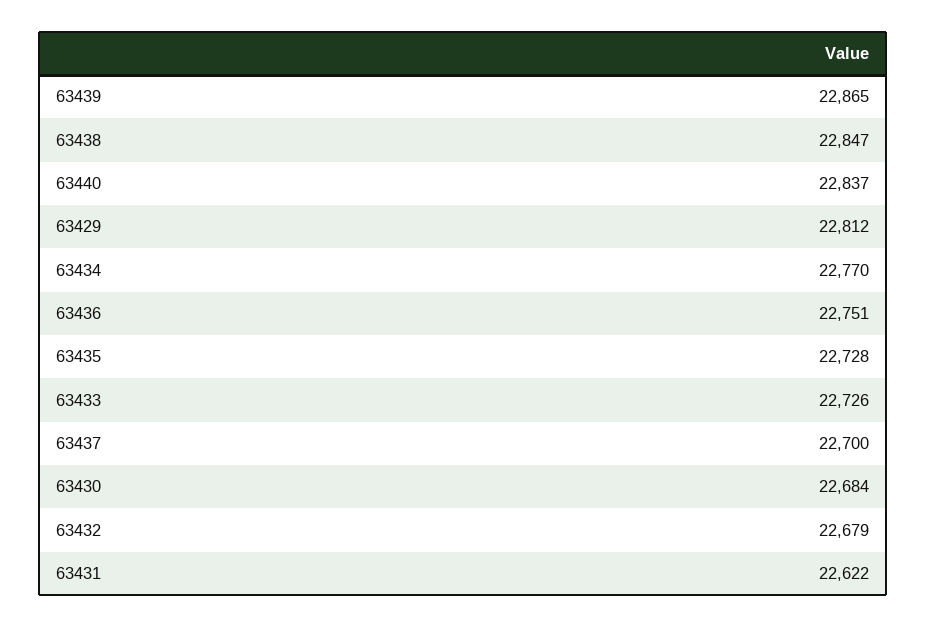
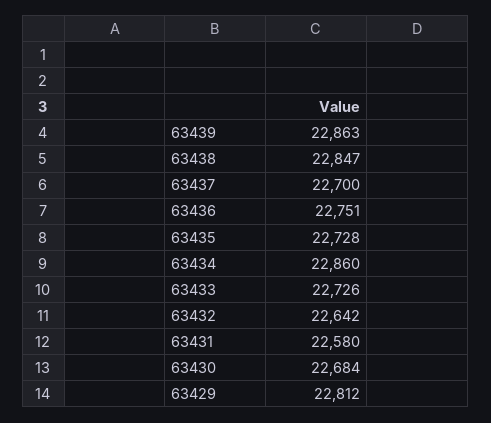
63439: 22865 -> 22863
63440: 22837 -> none
63434: 22770 -> 22860
63432: 22679 -> 22642
63431: 22622 -> 22580

